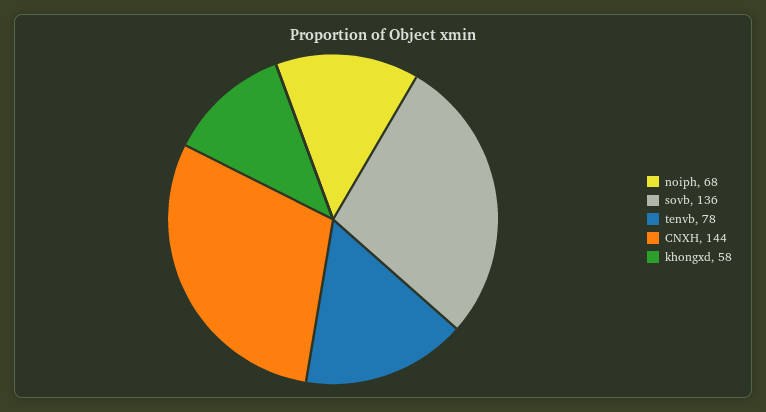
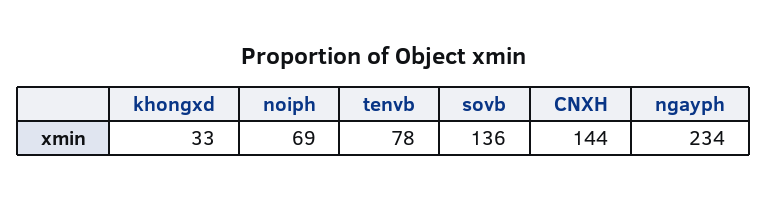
noiph: 68 -> 69
khongxd: 58 -> 33
ngayph: none -> 234

